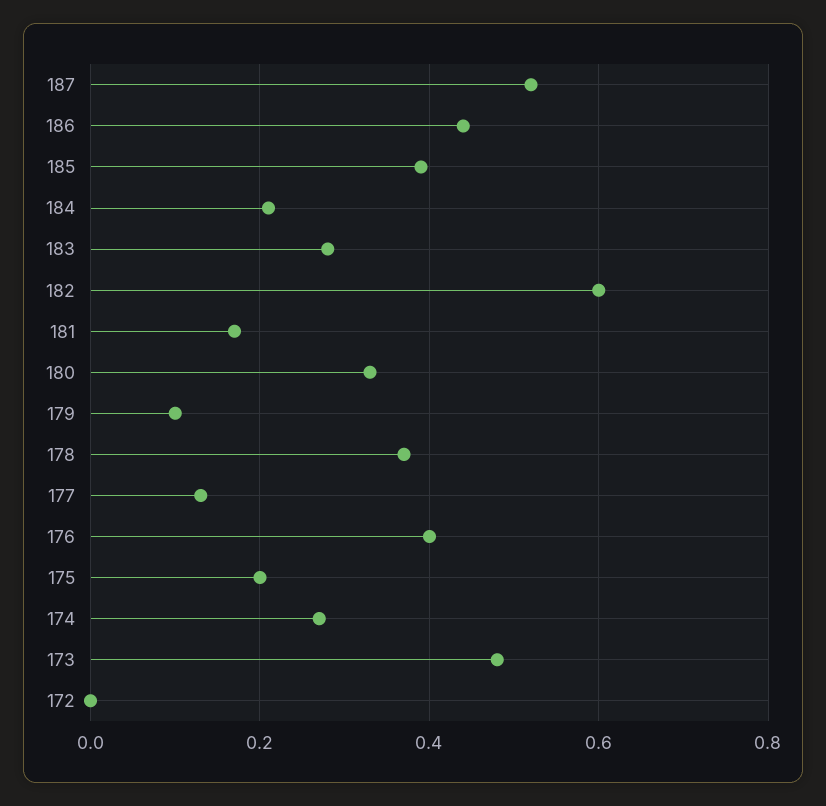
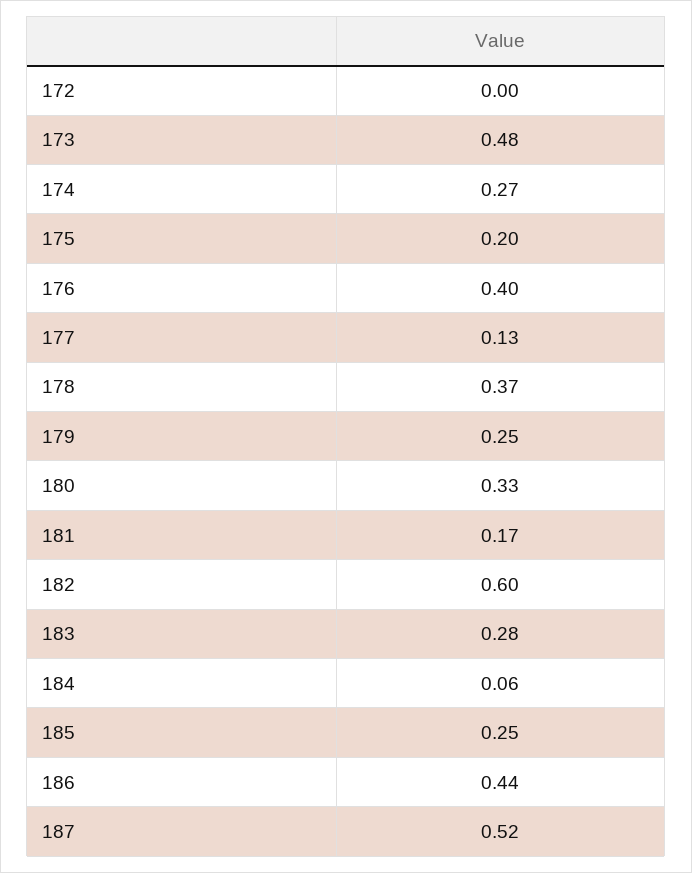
185: 0.4 -> 0.25
184: 0.2 -> 0.06
179: 0.1 -> 0.25

